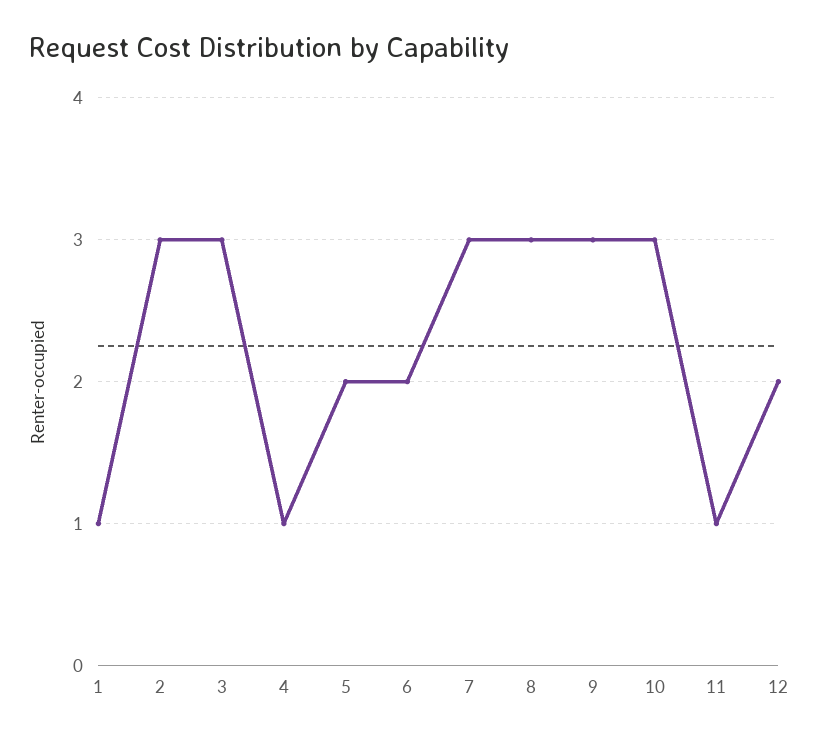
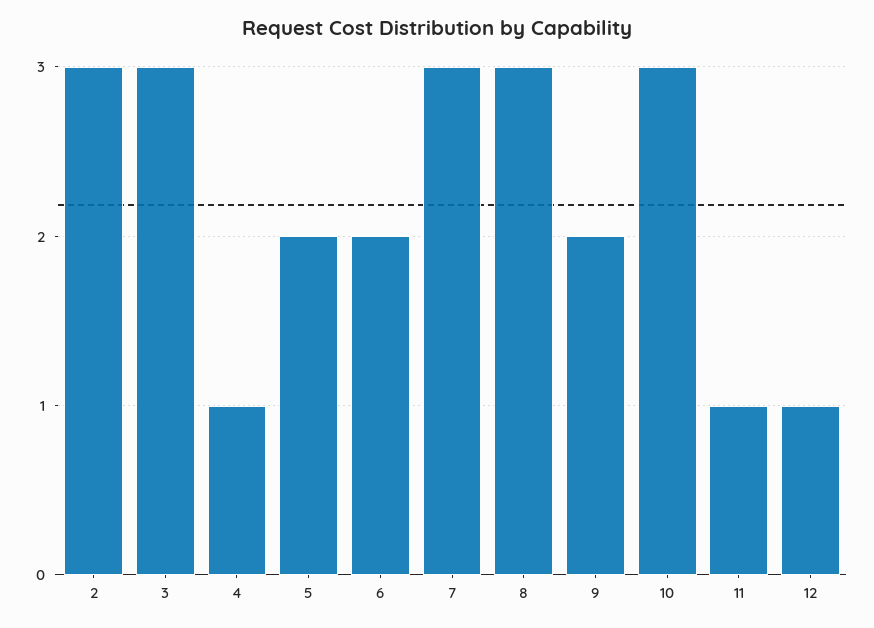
1: 1 -> none
9: 3 -> 2
12: 2 -> 1

